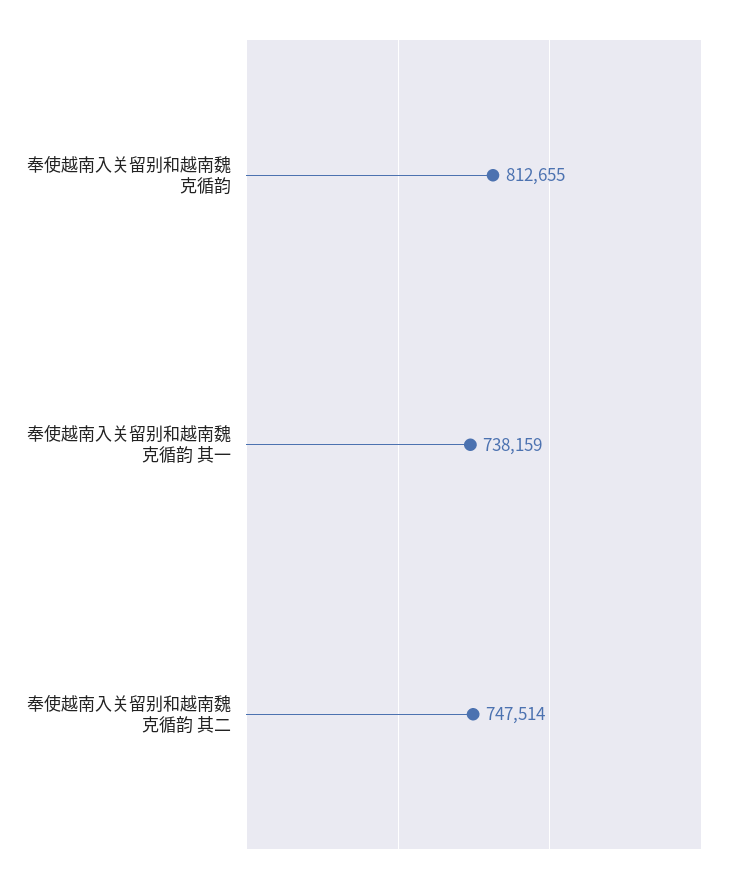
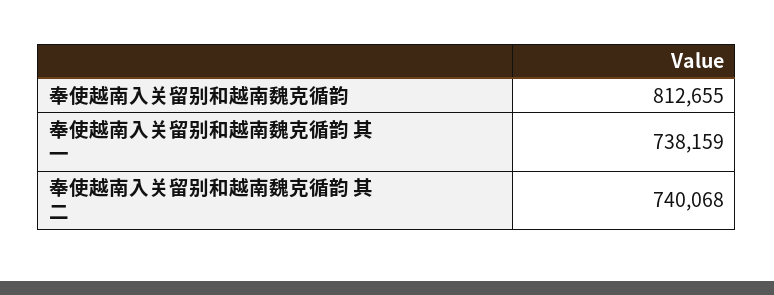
奉使越南入关留别和越南魏克循韵 其二: 747514 -> 740068

